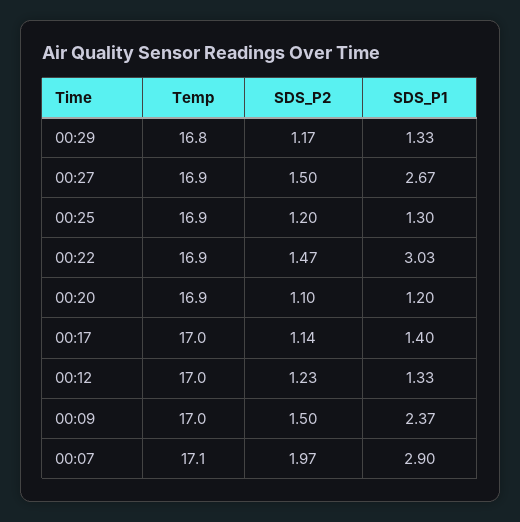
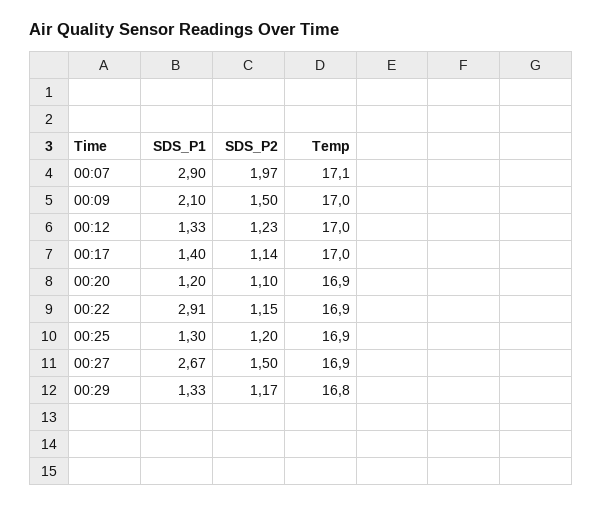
SDS_P2, 00:22: 1.47 -> 1.15
SDS_P1, 00:22: 3.03 -> 2.91
SDS_P1, 00:09: 2.37 -> 2.1

